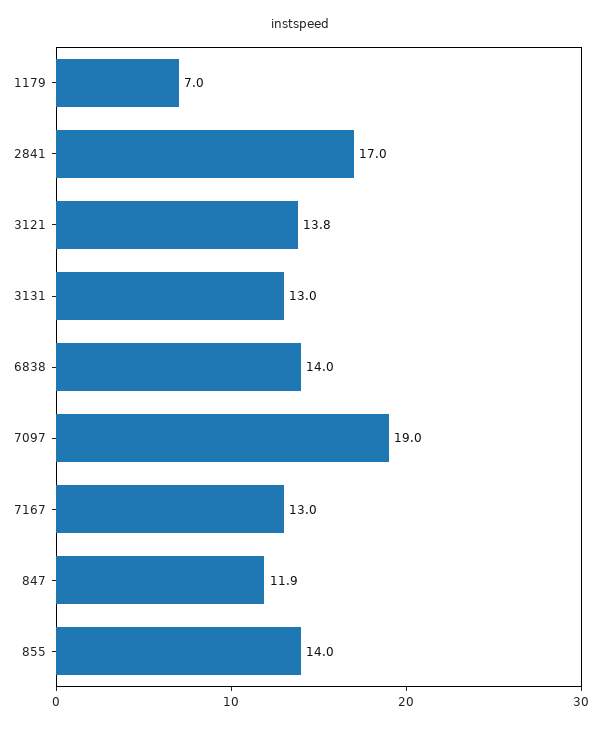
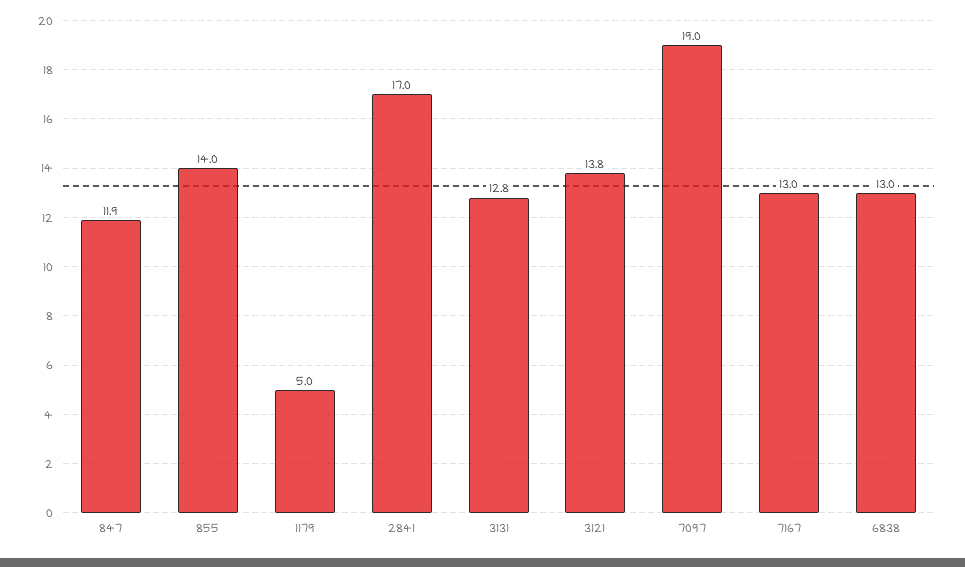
1179: 7 -> 5
3131: 13 -> 12.8
6838: 14 -> 13

